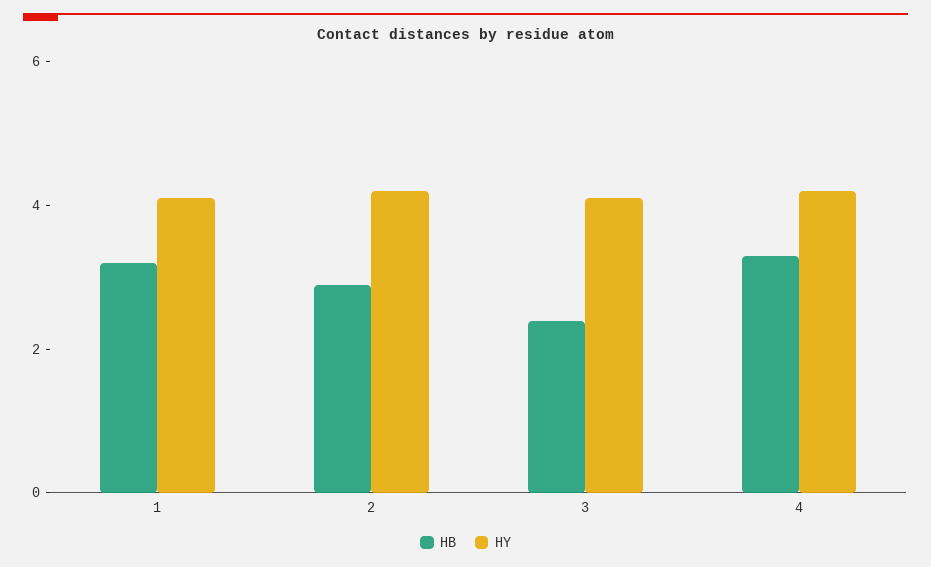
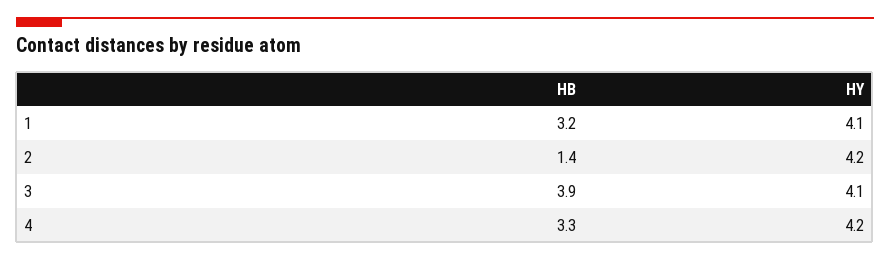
HB, 2: 3 -> 1.4
HB, 3: 2.5 -> 3.9

